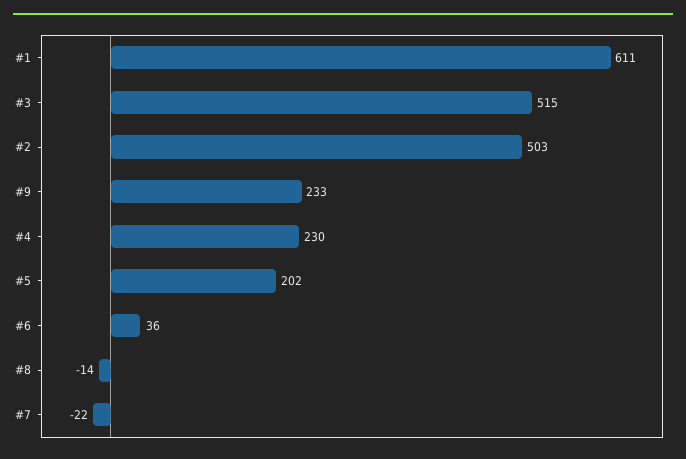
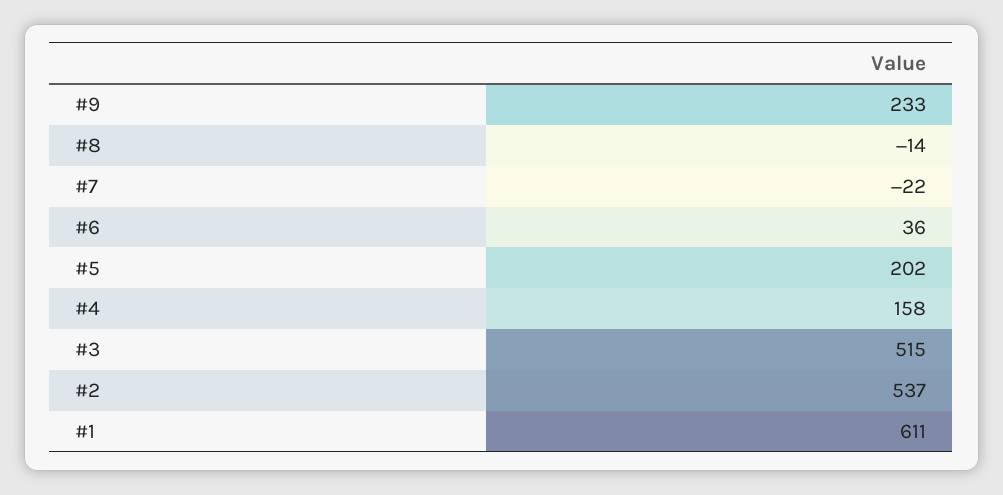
#2: 503 -> 537
#4: 230 -> 158

